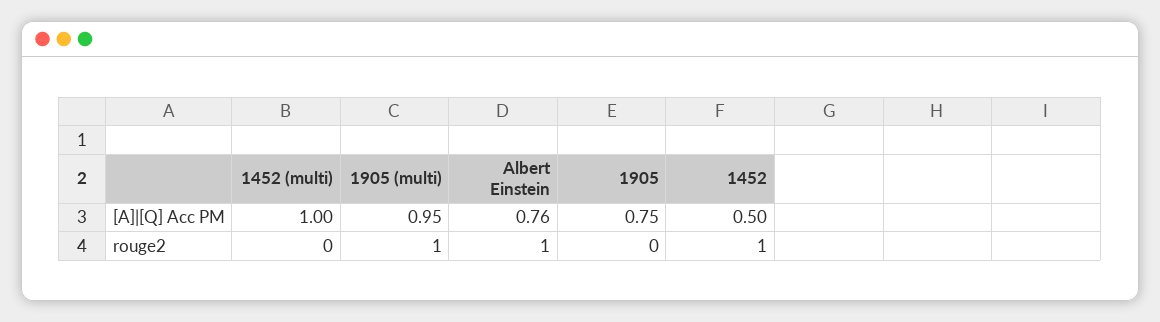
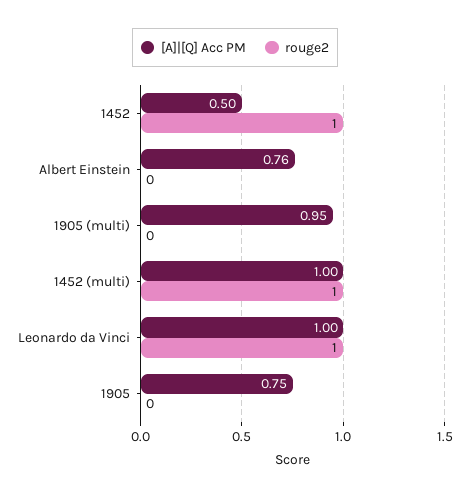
rouge2, 1452 (multi): 0 -> 1
rouge2, 1905 (multi): 1 -> 0
rouge2, Albert Einstein: 1 -> 0
[A]|[Q] Acc PM, Leonardo da Vinci: none -> 1
rouge2, Leonardo da Vinci: none -> 1

